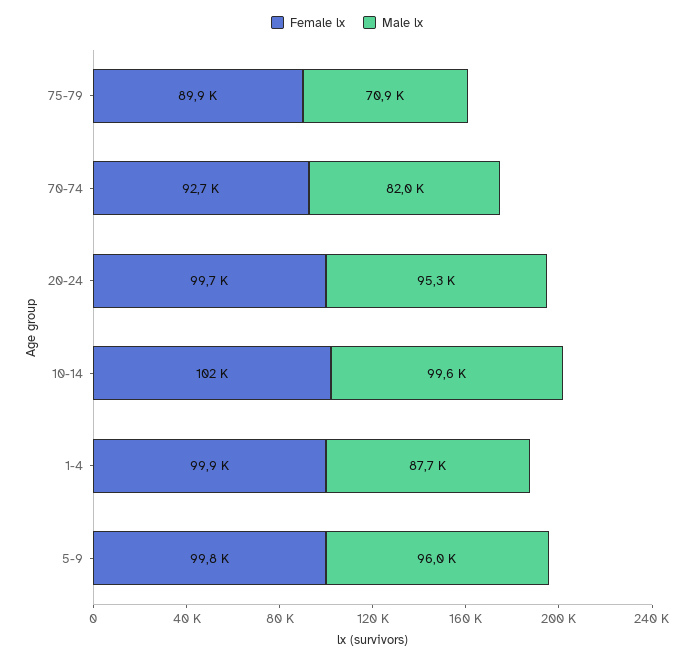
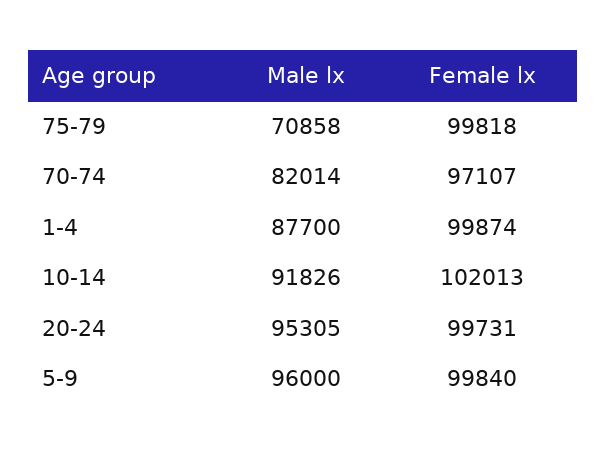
Female lx, 75-79: 89900 -> 99818
Female lx, 70-74: 92700 -> 97107
Male lx, 10-14: 99600 -> 91826

